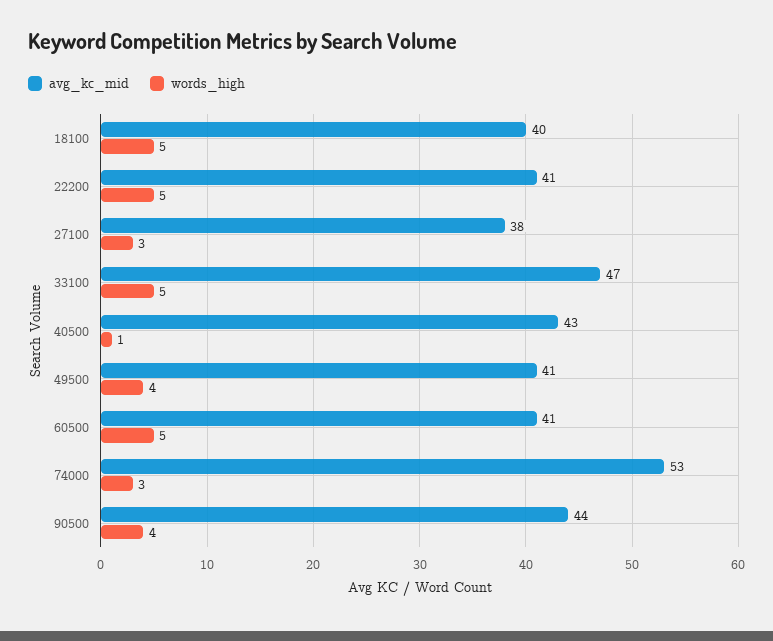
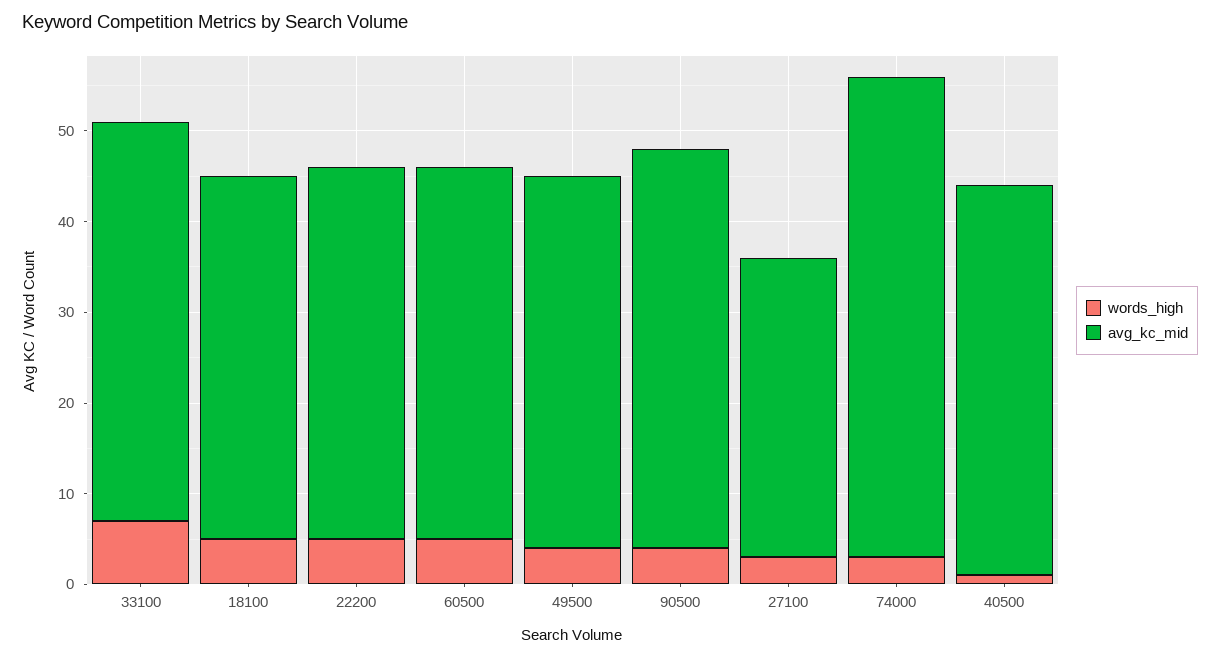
avg_kc_mid, 27100: 38 -> 33
avg_kc_mid, 33100: 47 -> 44
words_high, 33100: 5 -> 7

